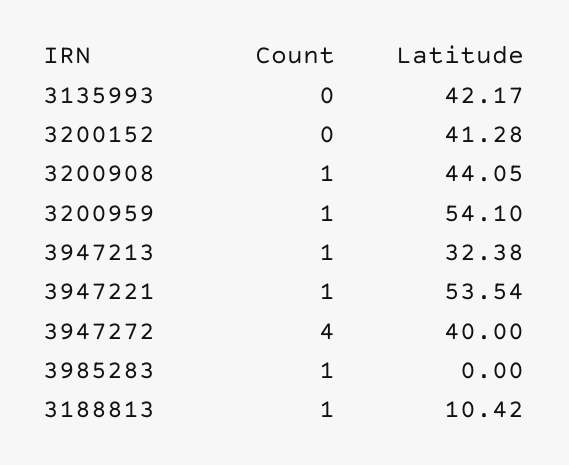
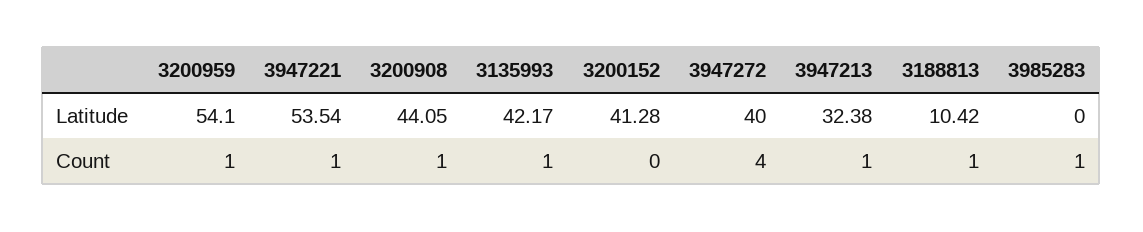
Count, 3135993: 0 -> 1

